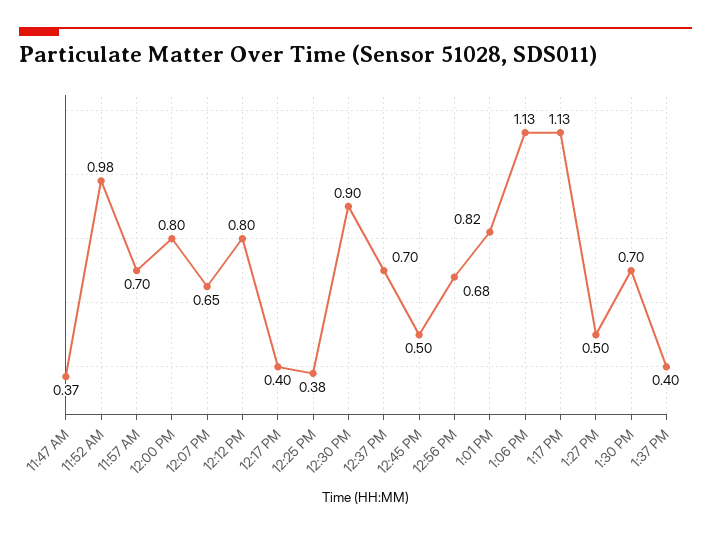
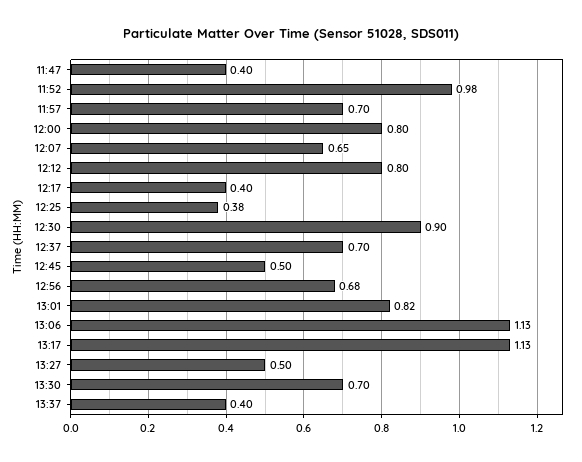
11:47 AM: 0.37 -> 0.4

